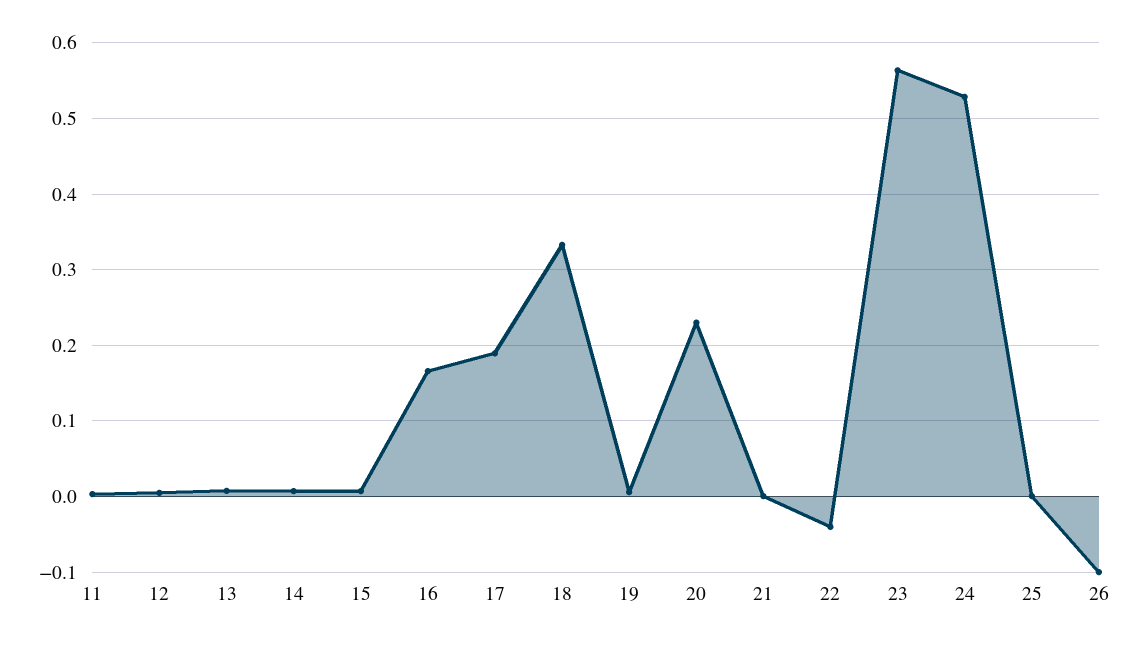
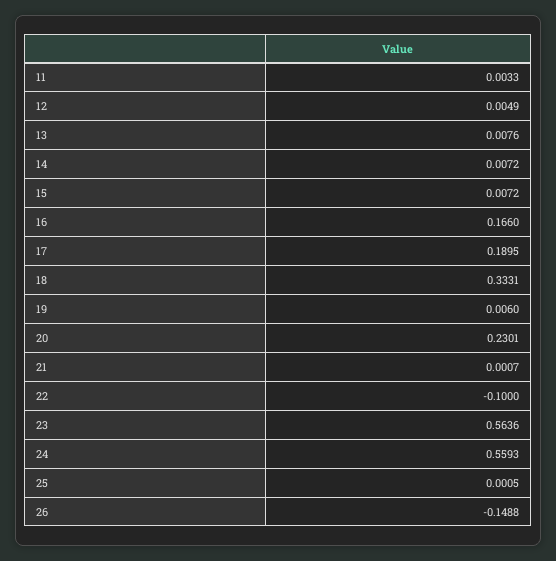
22: -0.04 -> -0.1
24: 0.53 -> 0.5593
26: -0.1 -> -0.1488

